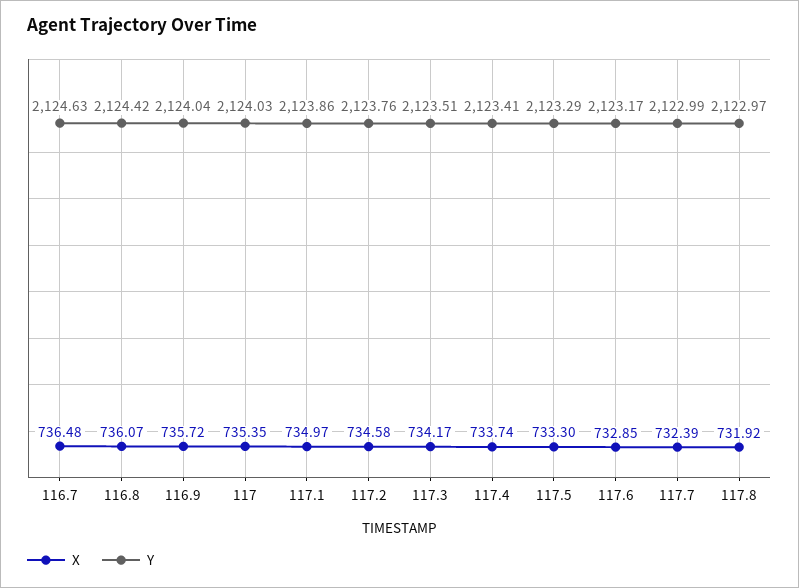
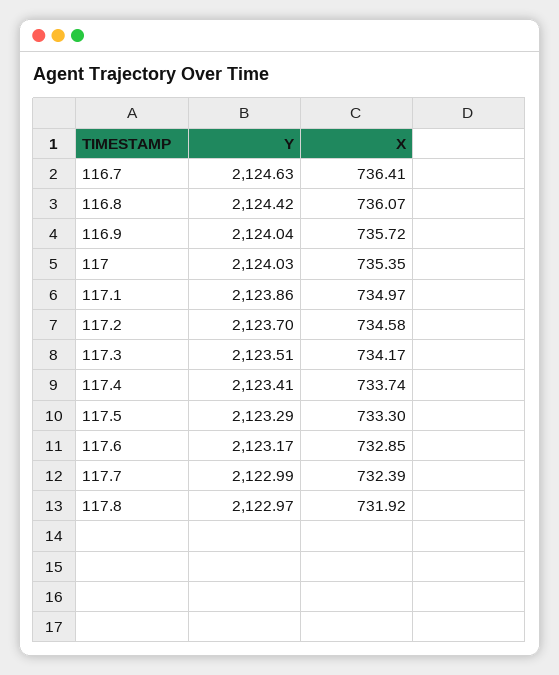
X, 116.7: 736.48 -> 736.41
Y, 117.2: 2123.76 -> 2123.7

